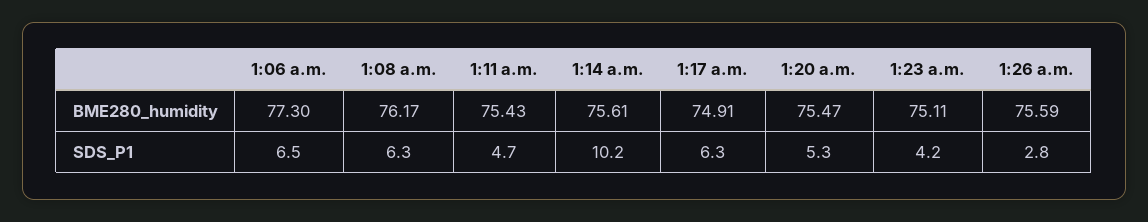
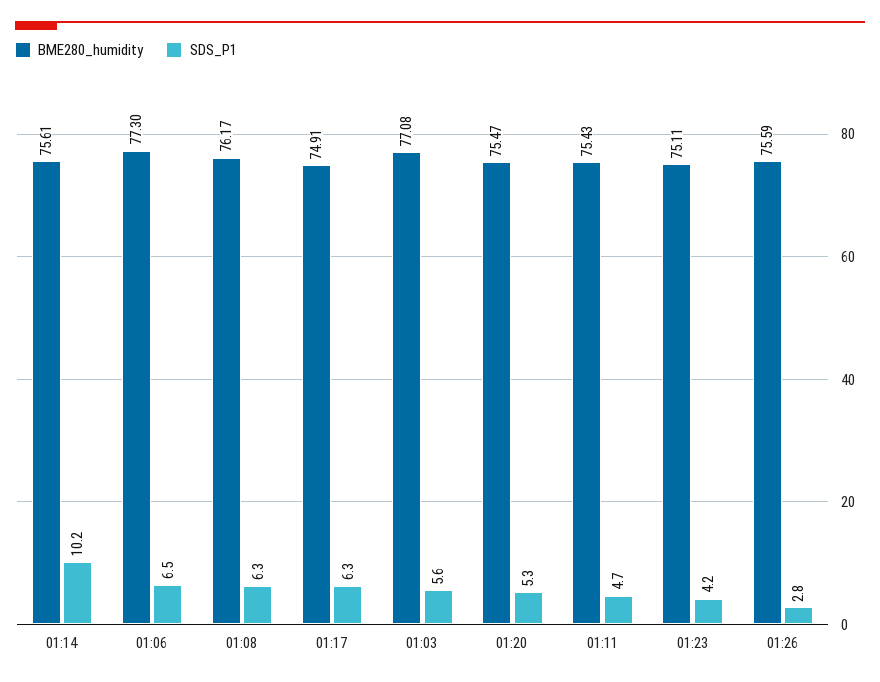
BME280_humidity, 01:03: none -> 77.08
SDS_P1, 01:03: none -> 5.6

